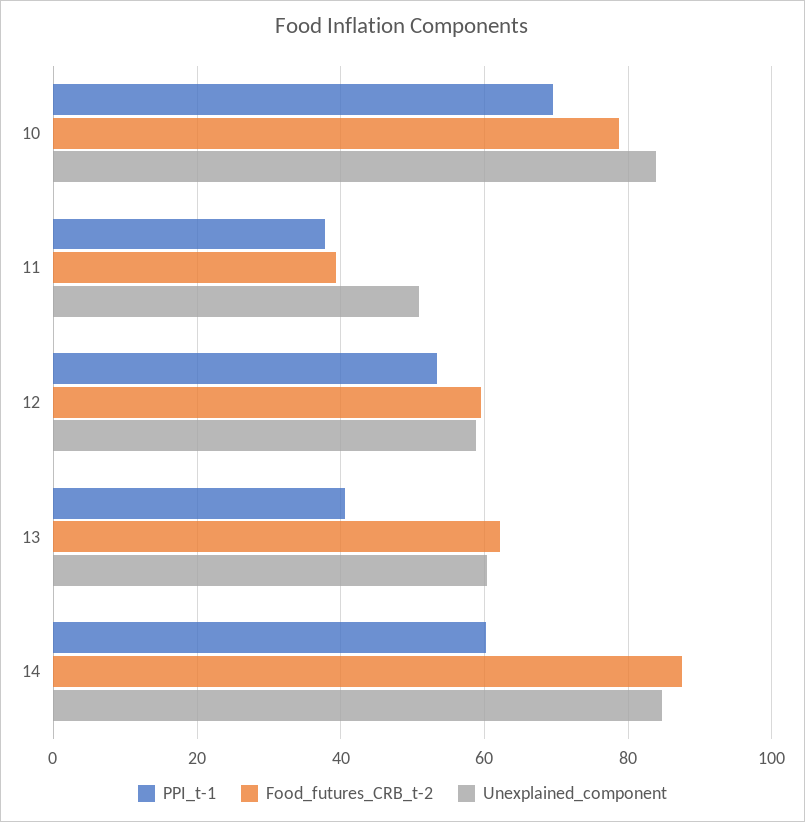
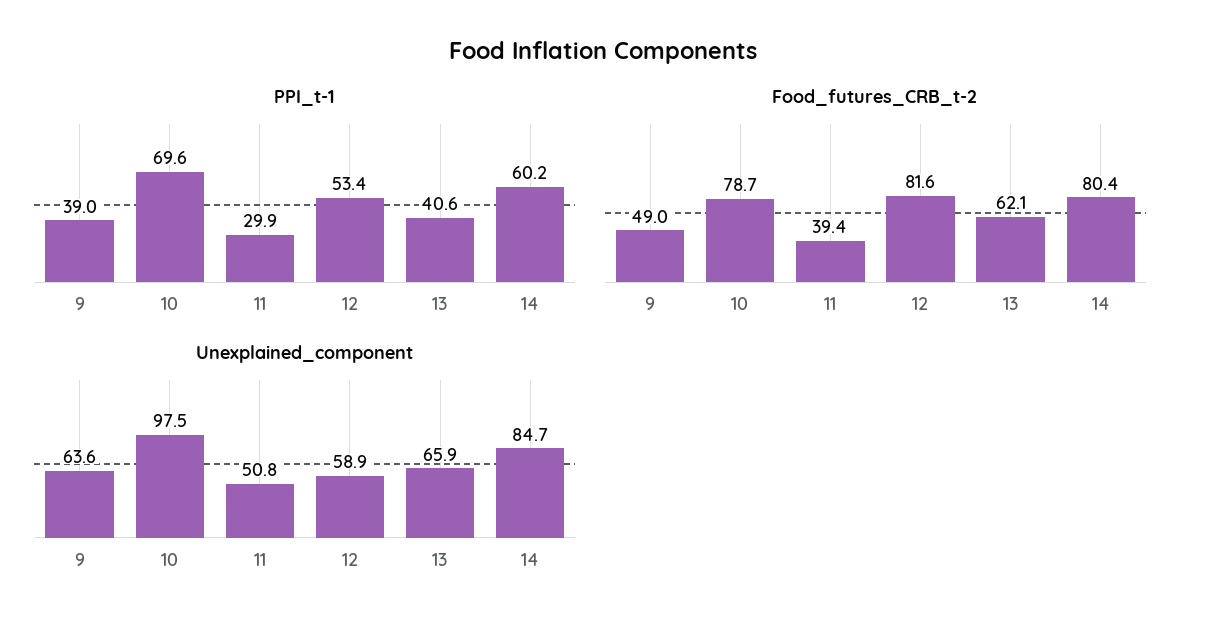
Unexplained_component, 10: 84 -> 97.5
PPI_t-1, 11: 38 -> 29.9
Food_futures_CRB_t-2, 12: 60 -> 81.6
Unexplained_component, 13: 60 -> 65.9
Food_futures_CRB_t-2, 14: 88 -> 80.4
PPI_t-1, 9: none -> 39
Food_futures_CRB_t-2, 9: none -> 49
Unexplained_component, 9: none -> 63.6

